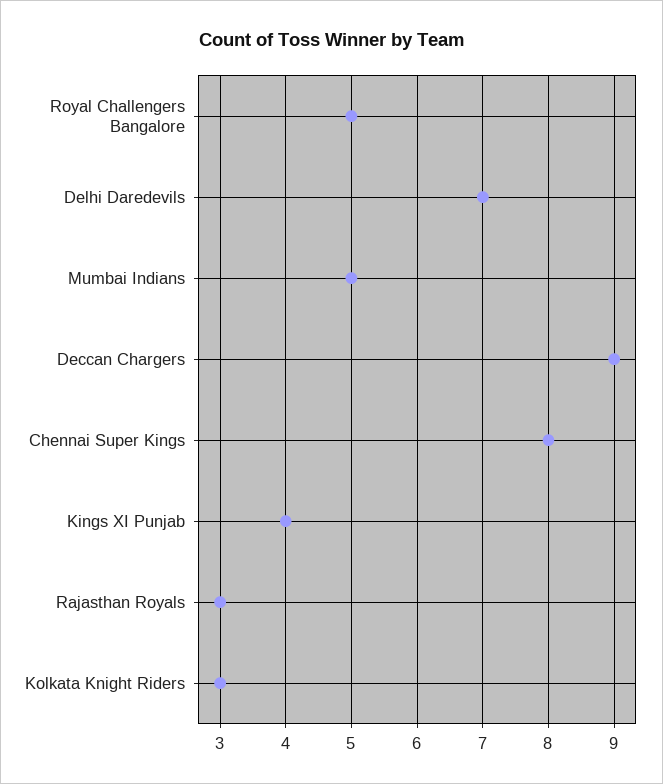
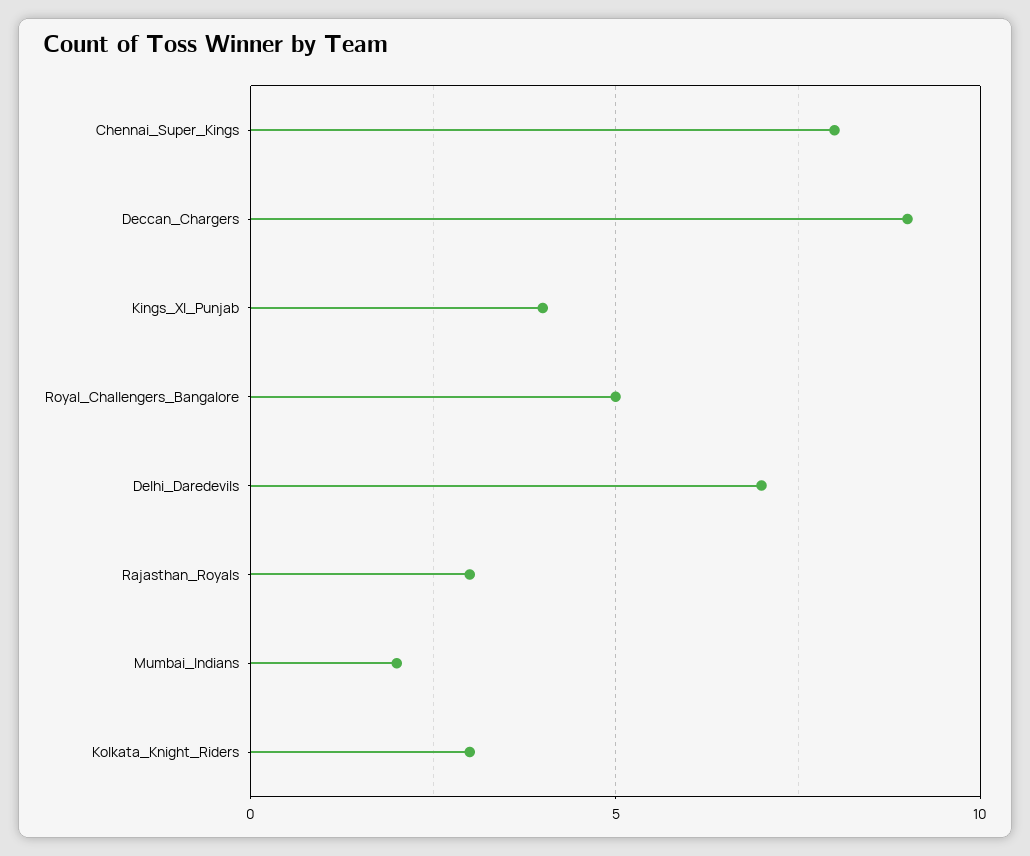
Mumbai Indians: 5 -> 2

